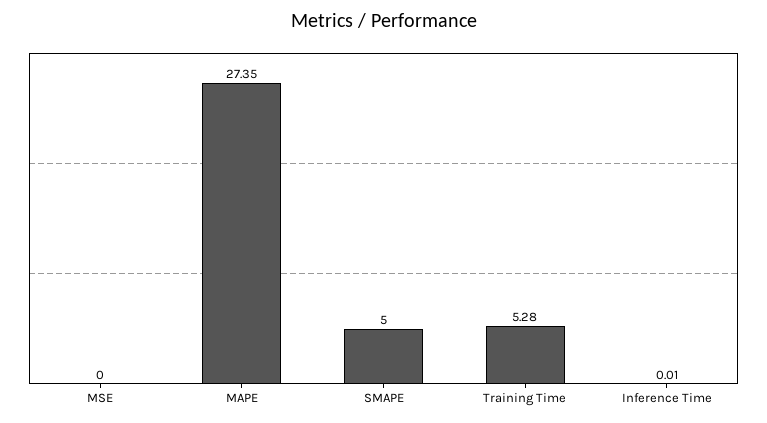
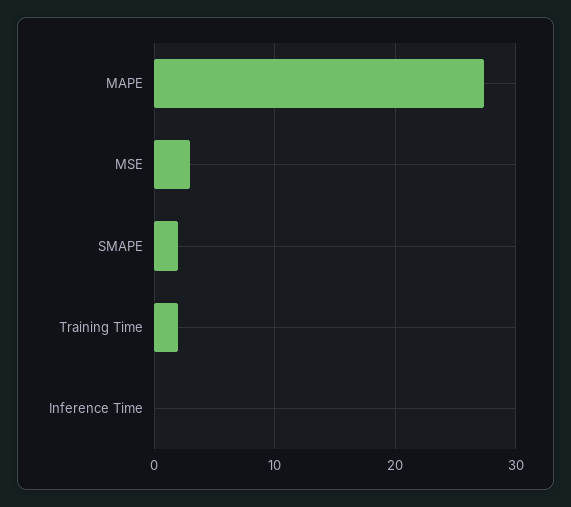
MSE: 0 -> 3
SMAPE: 5 -> 2
Training Time: 5.28 -> 2

